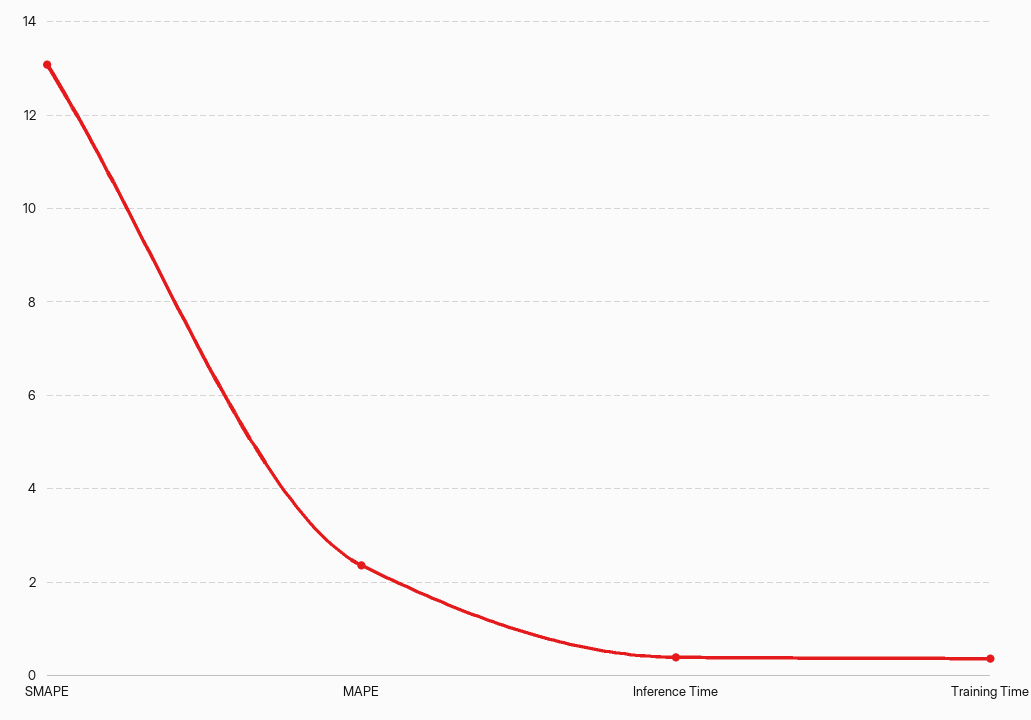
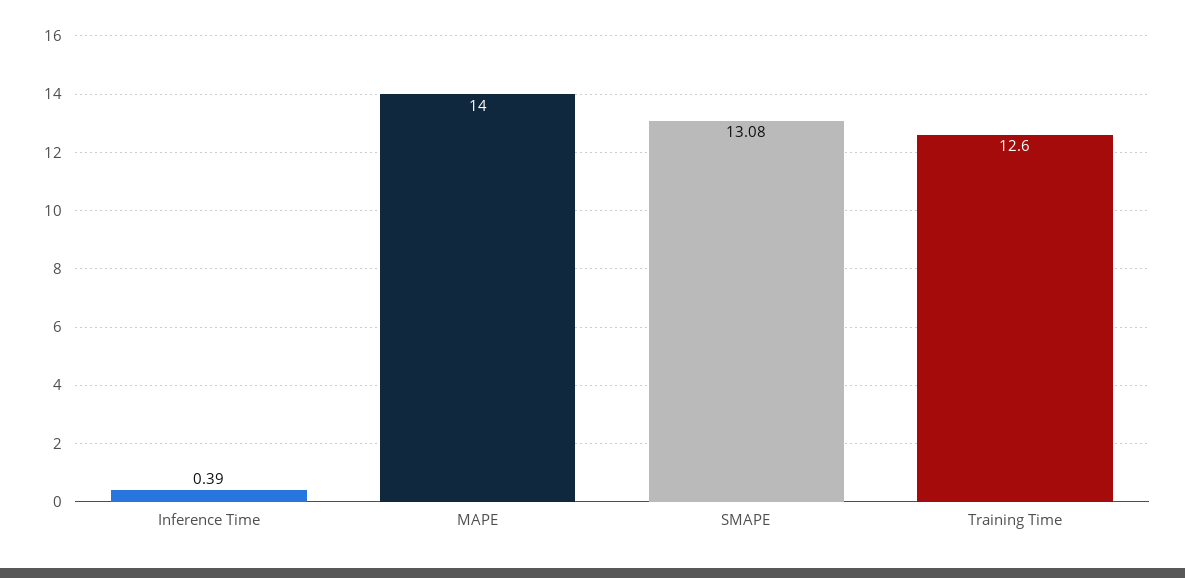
MAPE: 2.4 -> 14
Training Time: 0.4 -> 12.6

